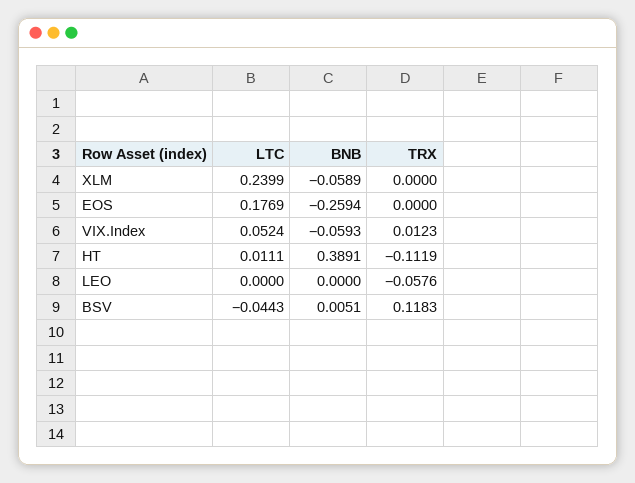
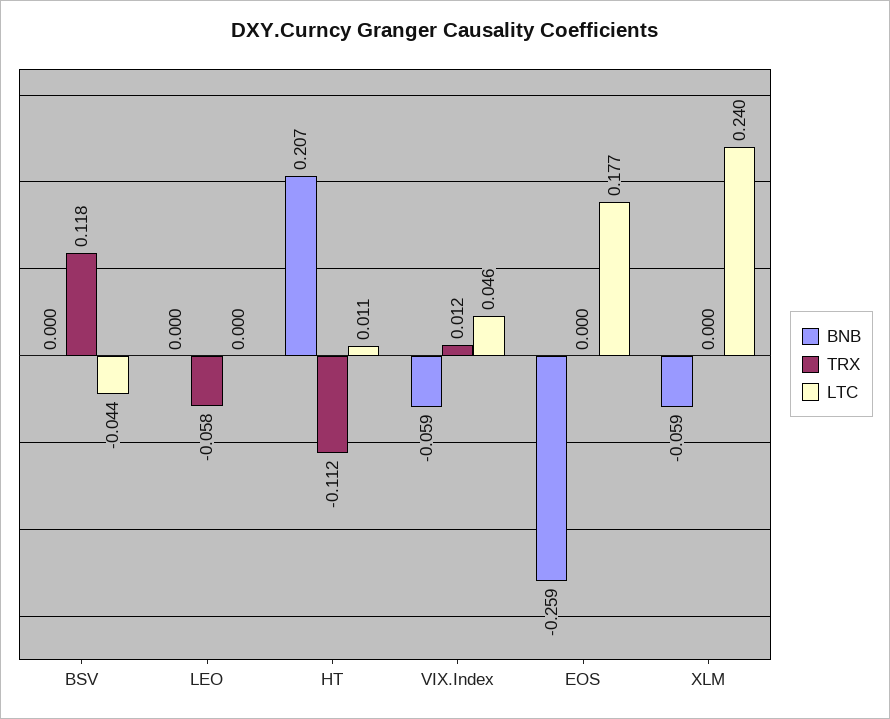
LTC, VIX.Index: 0.0524 -> 0.046
BNB, HT: 0.3891 -> 0.207
BNB, BSV: 0.0051 -> 0

